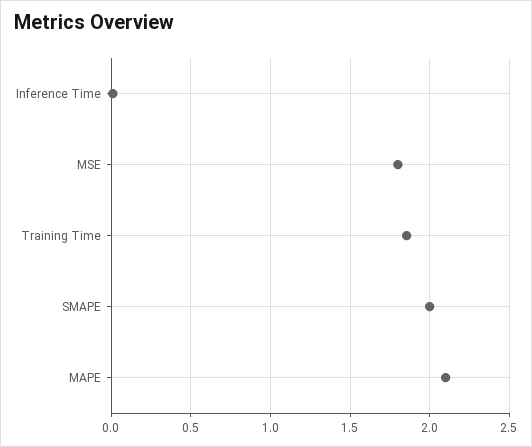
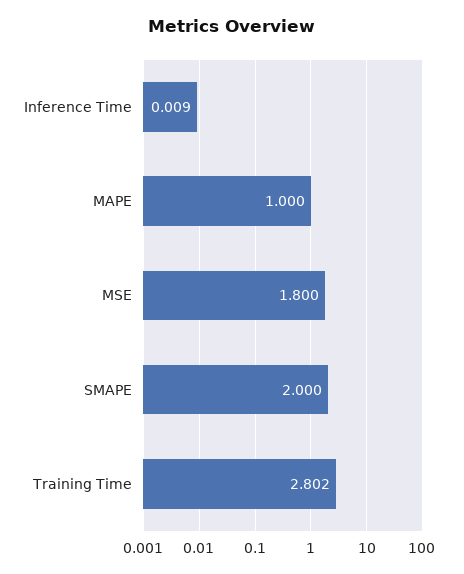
Training Time: 1.85 -> 2.802
MAPE: 2.1 -> 1

